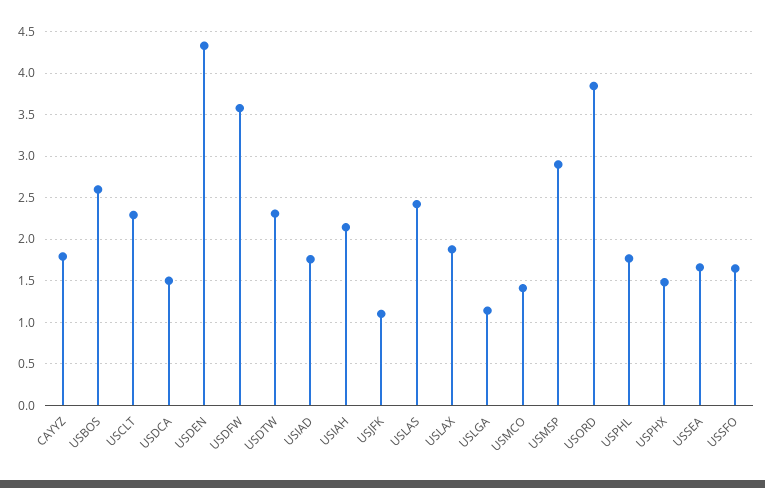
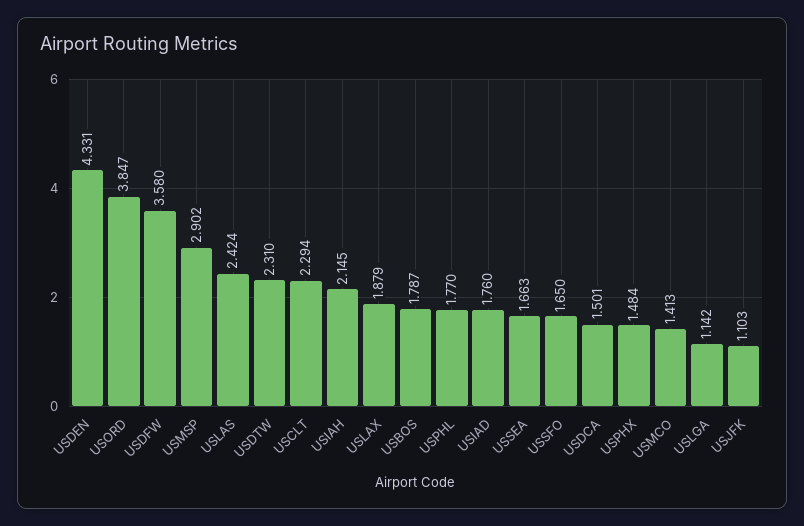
CAYYZ: 1.8 -> none
USBOS: 2.6 -> 1.787

